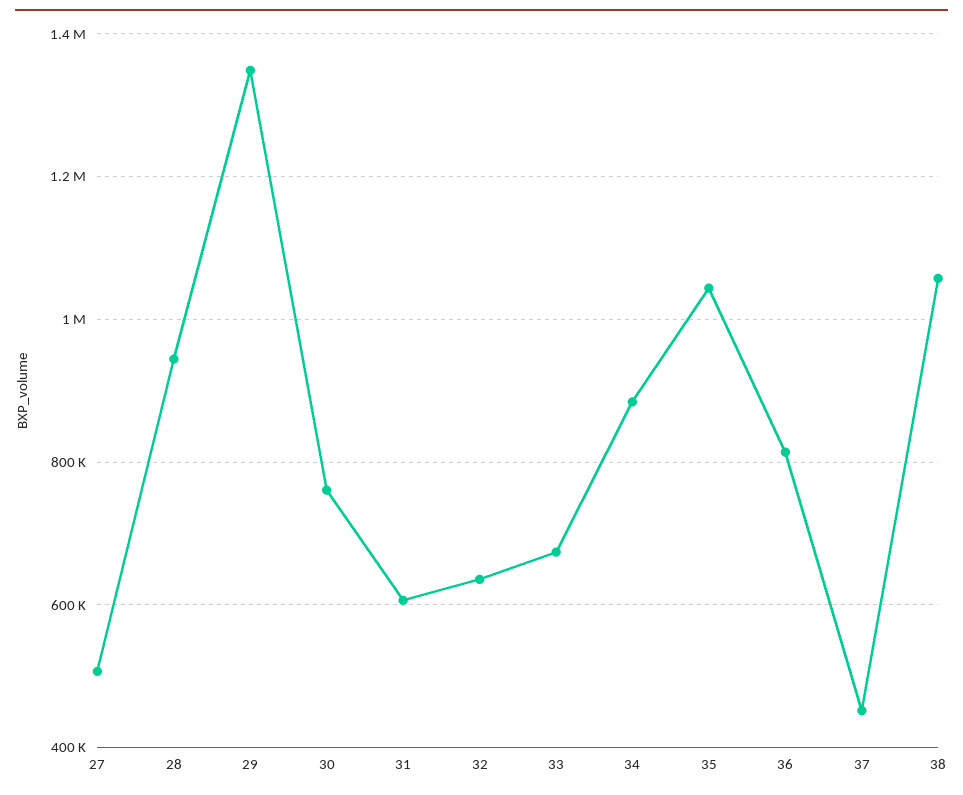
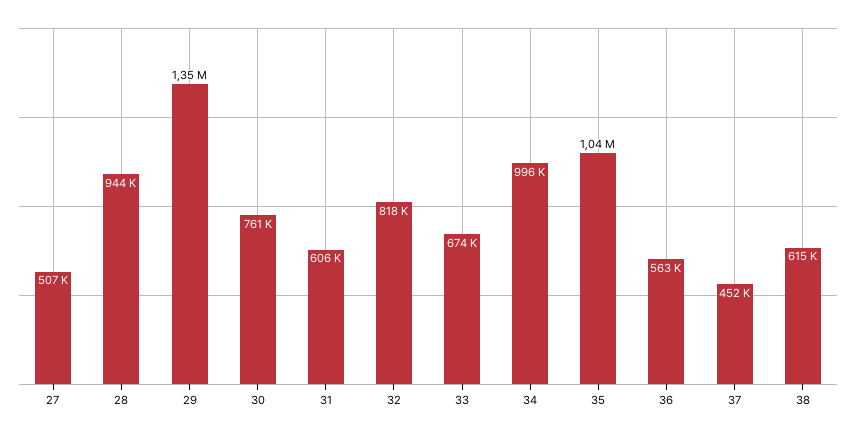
32: 640000 -> 818000
34: 880000 -> 996000
36: 820000 -> 563000
38: 1060000 -> 615000

